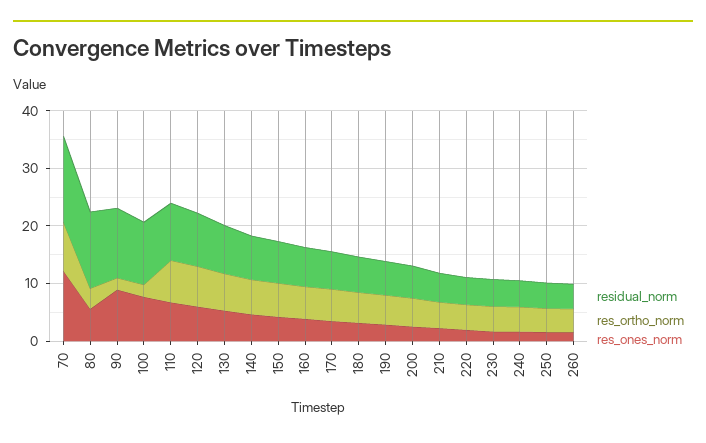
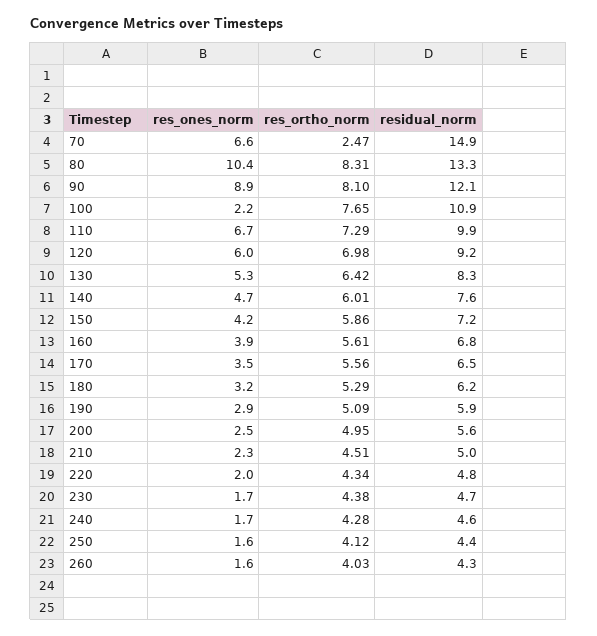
res_ortho_norm, 70: 8 -> 2.47
res_ones_norm, 70: 12 -> 6.6
res_ortho_norm, 80: 4 -> 8.31
res_ones_norm, 80: 6 -> 10.4
res_ortho_norm, 90: 2 -> 8.1
res_ortho_norm, 100: 2 -> 7.65
res_ones_norm, 100: 8 -> 2.2

